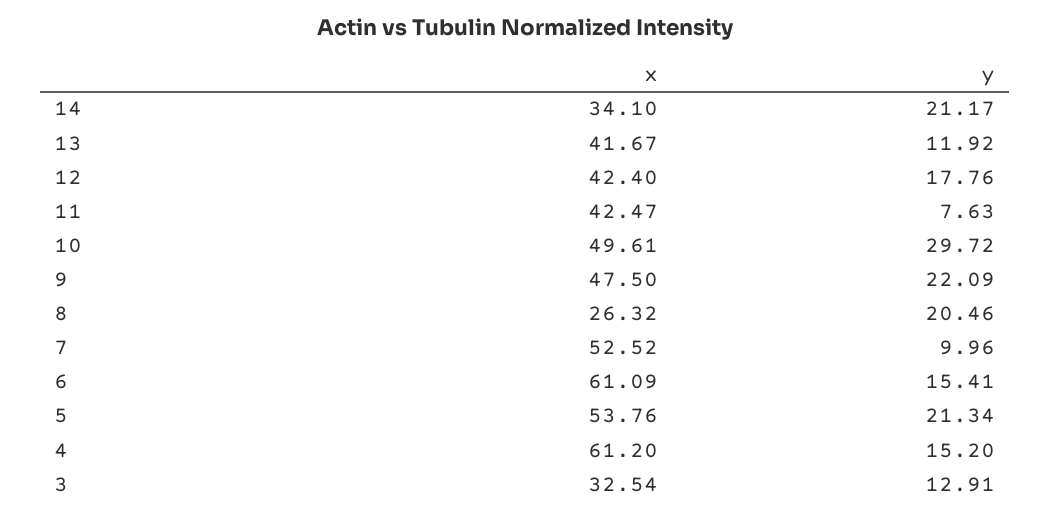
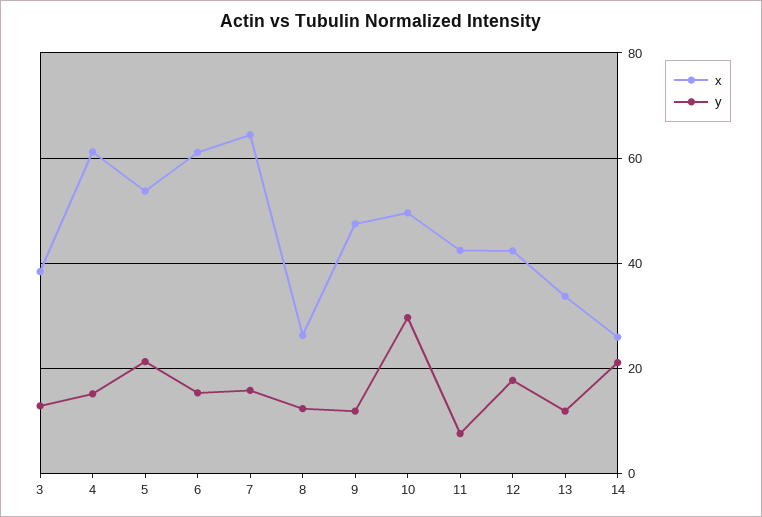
x, 14: 34.1 -> 26
x, 13: 41.67 -> 34
y, 9: 22.09 -> 12
y, 8: 20.46 -> 12
x, 7: 52.52 -> 64
y, 7: 9.96 -> 16
x, 3: 32.54 -> 38

